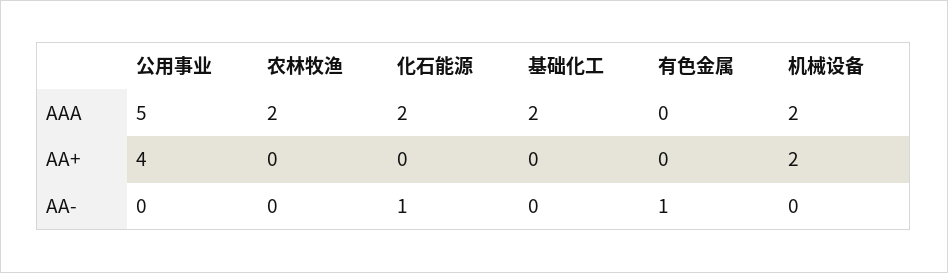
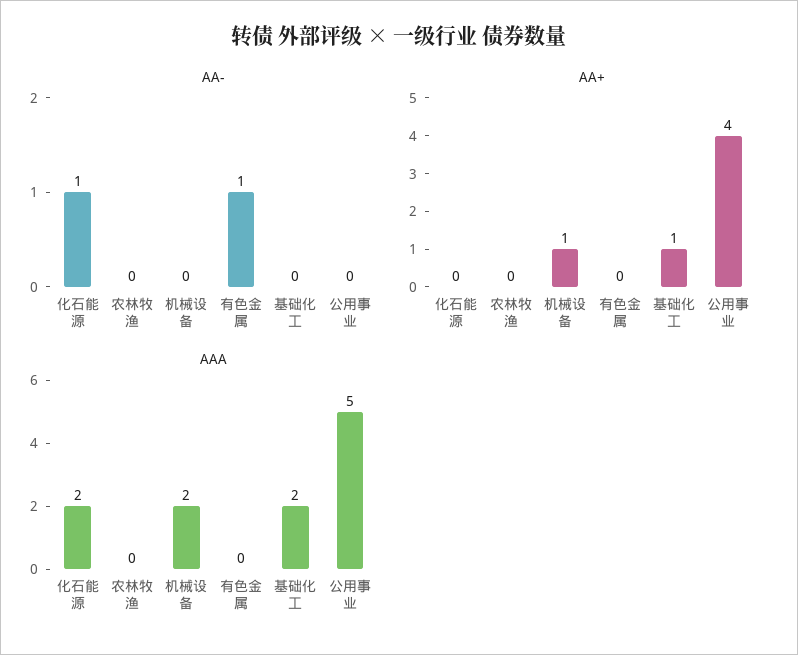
AAA, 农林牧渔: 2 -> 0
AA+, 基础化工: 0 -> 1
AA+, 机械设备: 2 -> 1

